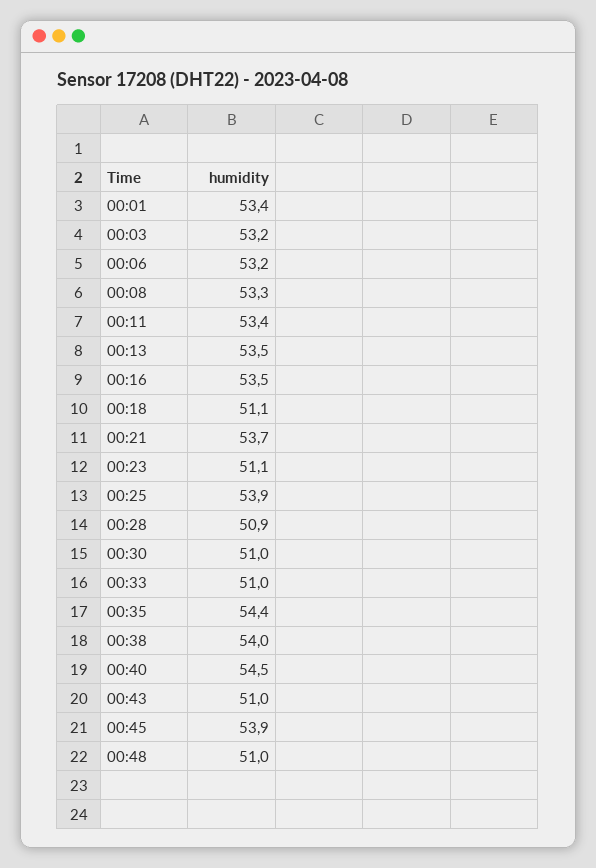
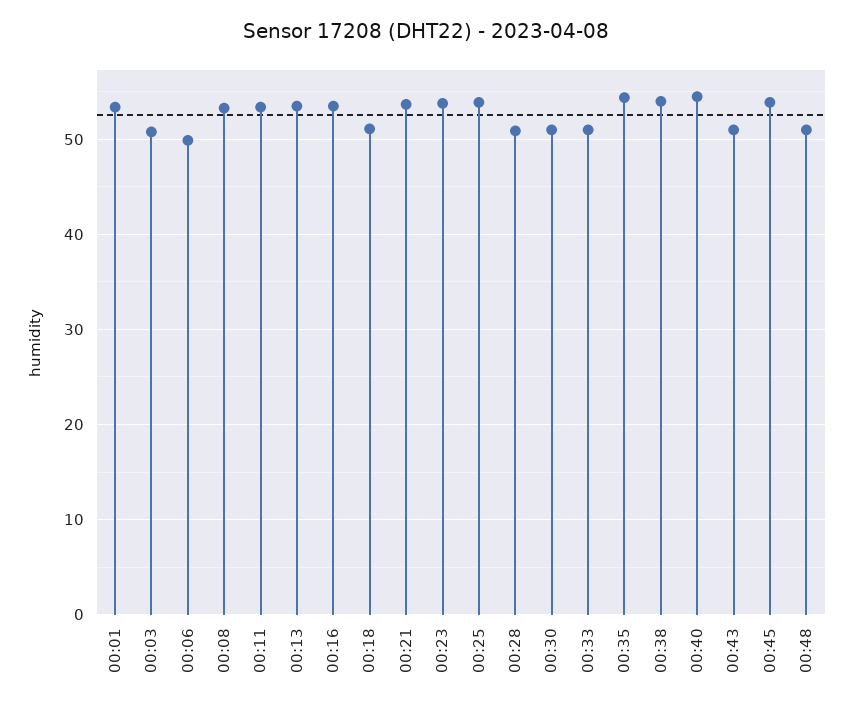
00:03: 53.2 -> 51
00:06: 53.2 -> 50
00:23: 51.1 -> 54

